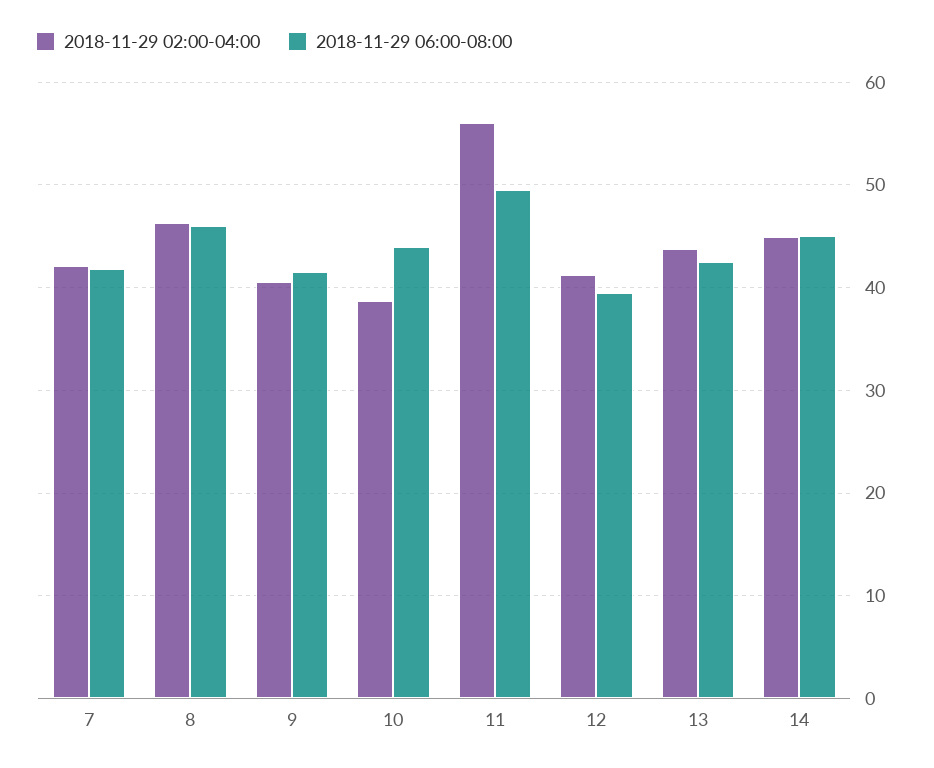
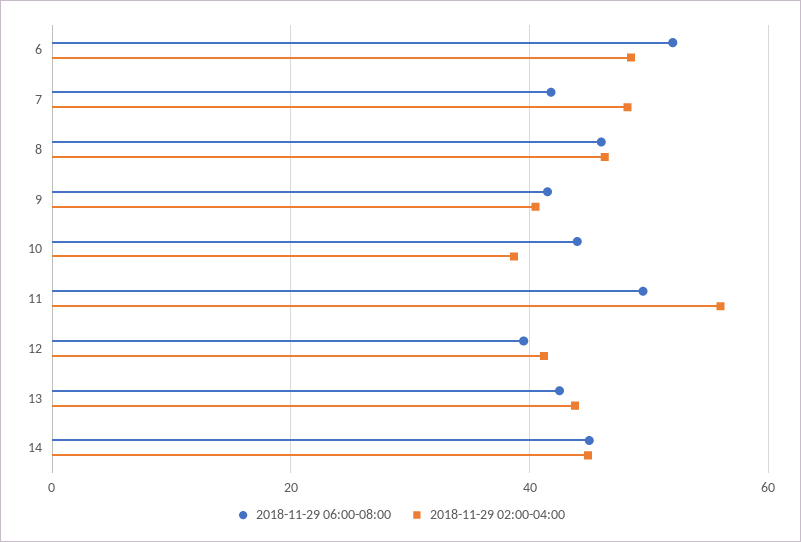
2018-11-29 02:00-04:00, 7: 42 -> 48
2018-11-29 06:00-08:00, 6: none -> 52
2018-11-29 02:00-04:00, 6: none -> 48

